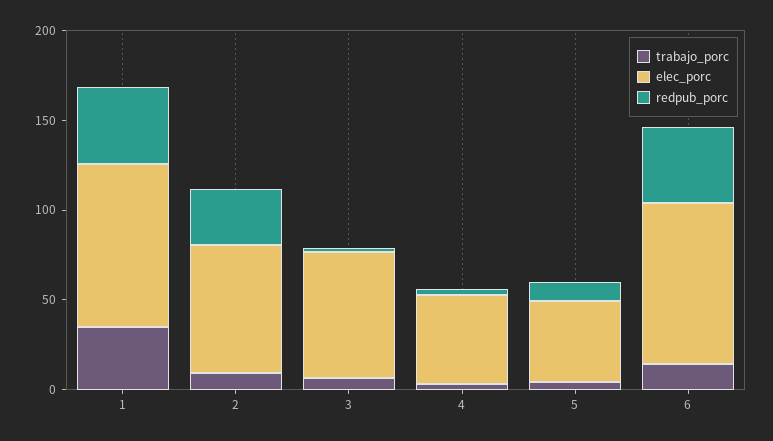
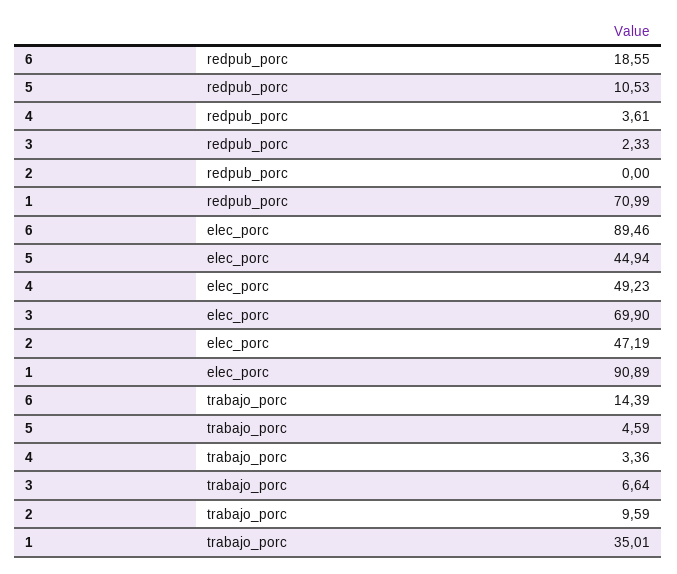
redpub_porc, 1: 40 -> 70.99
elec_porc, 2: 70 -> 47.19
redpub_porc, 2: 30 -> 0
redpub_porc, 6: 40 -> 18.55

